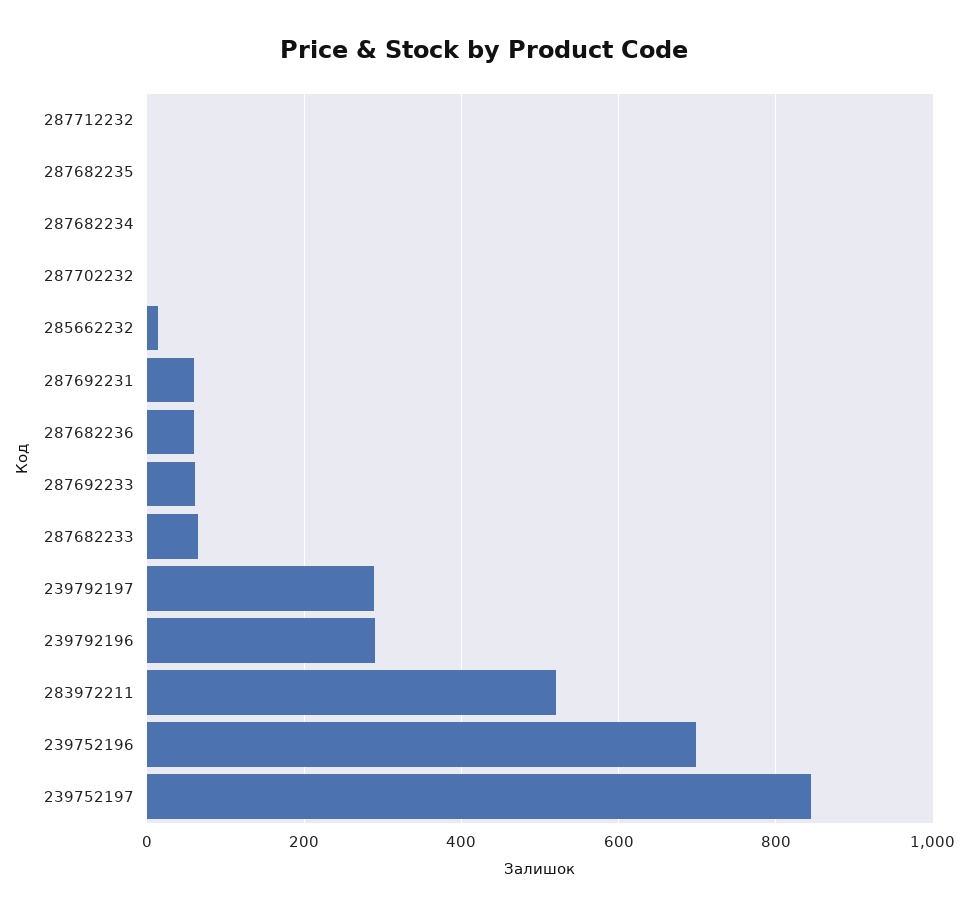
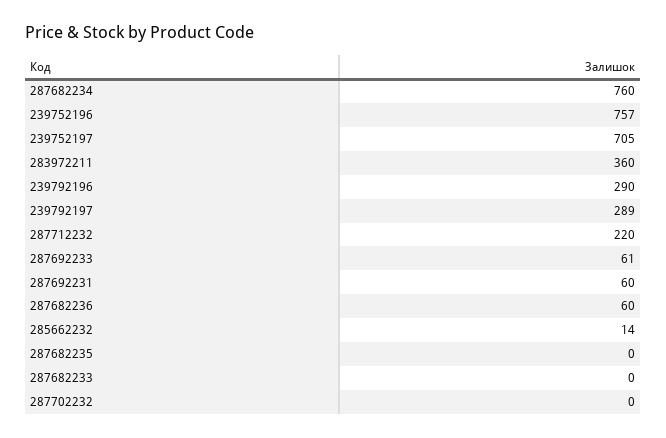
287712232: 0 -> 220
287682234: 0 -> 760
287682233: 60 -> 0
283972211: 520 -> 360
239752196: 700 -> 757
239752197: 840 -> 705

